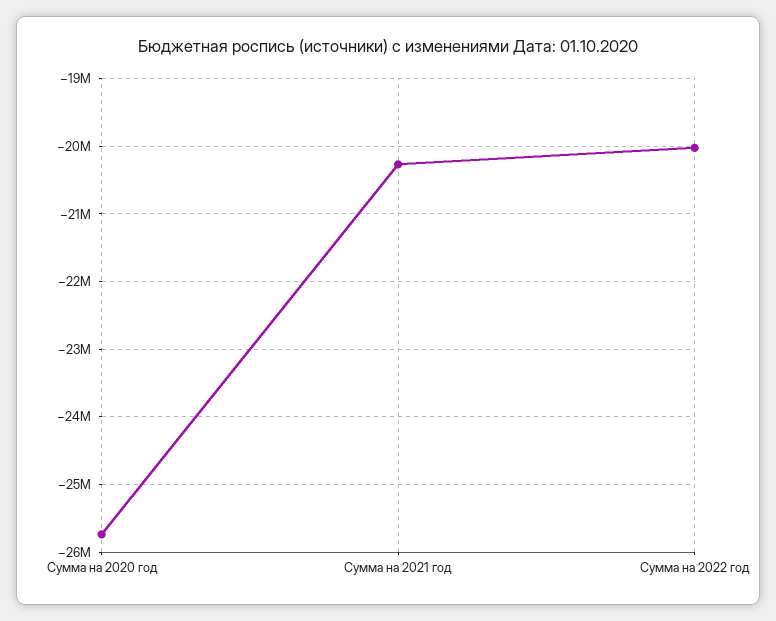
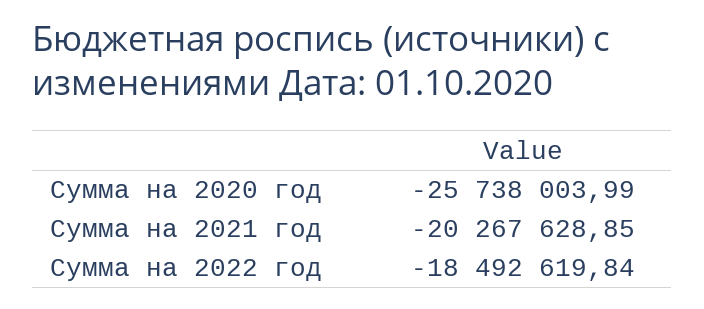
Сумма на 2022 год: -20000000 -> -18492619.84

